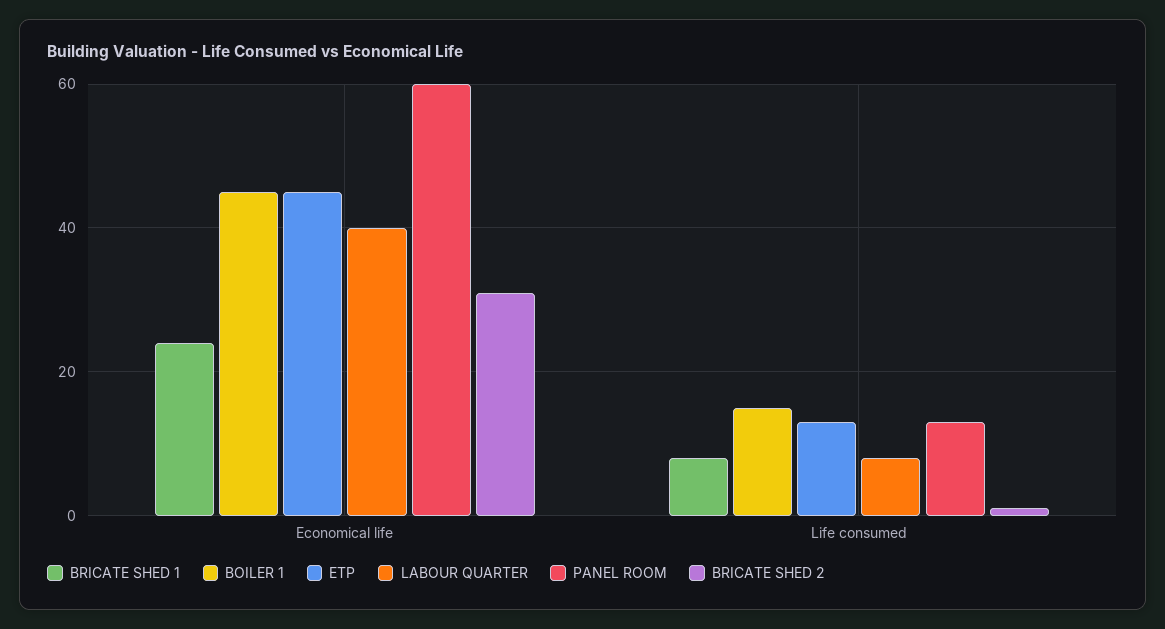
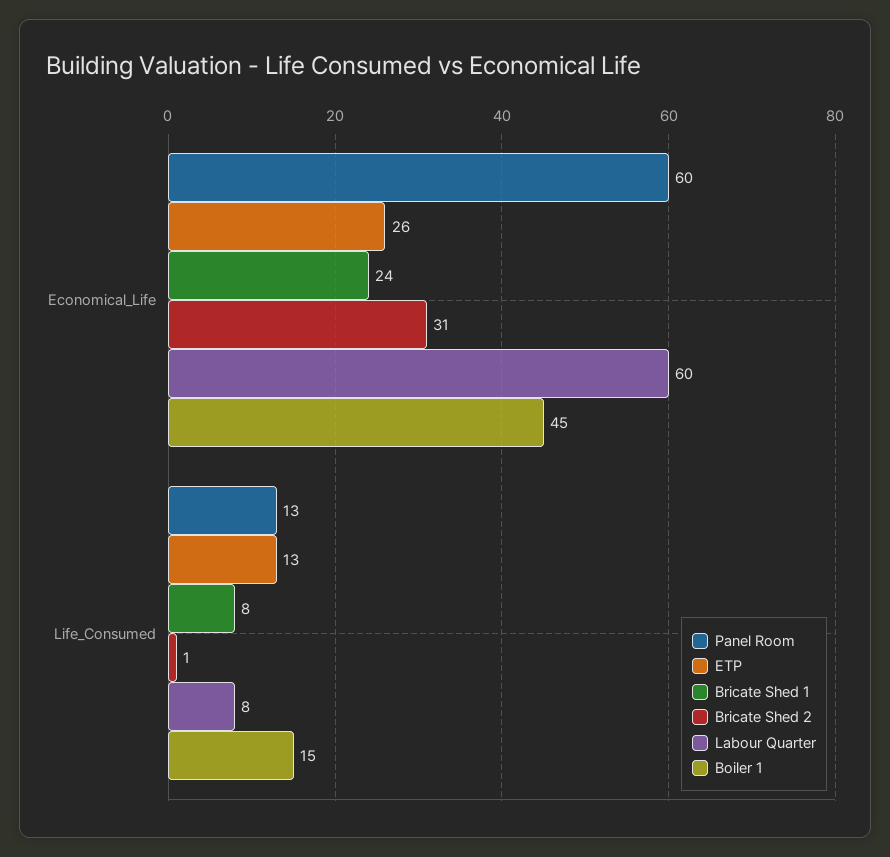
ETP, Economical life: 45 -> 26
LABOUR QUARTER, Economical life: 40 -> 60

